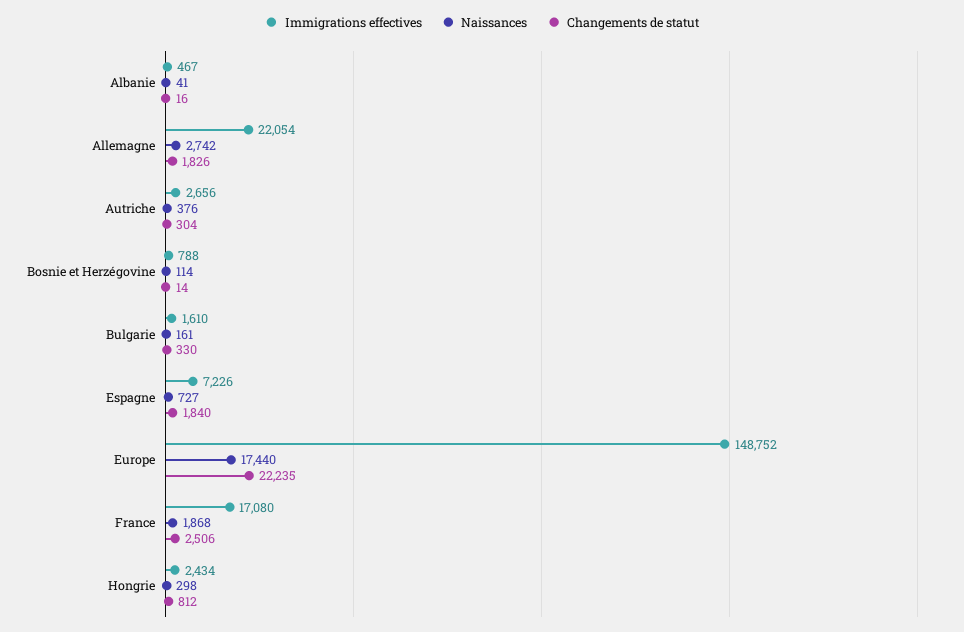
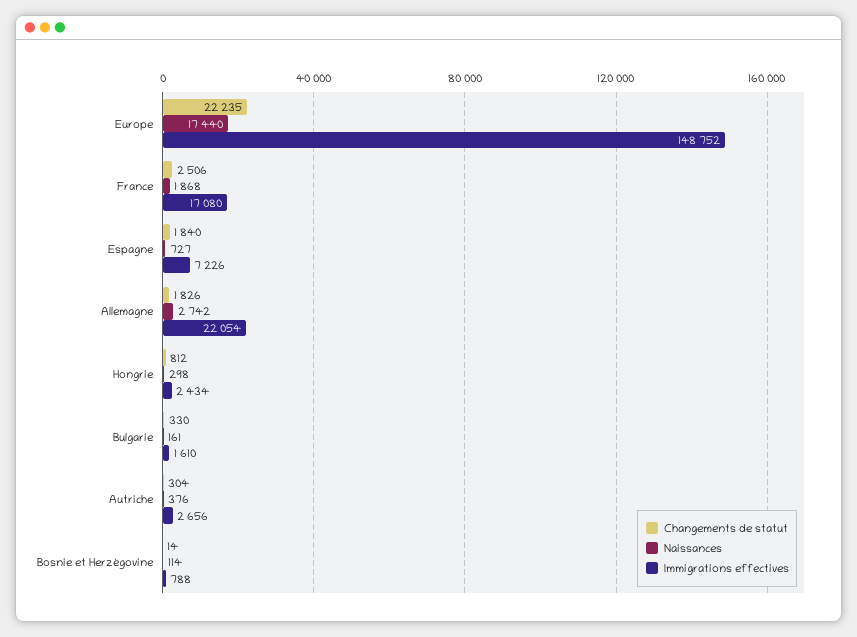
Immigrations effectives, Albanie: 467 -> none
Naissances, Albanie: 41 -> none
Changements de statut, Albanie: 16 -> none

